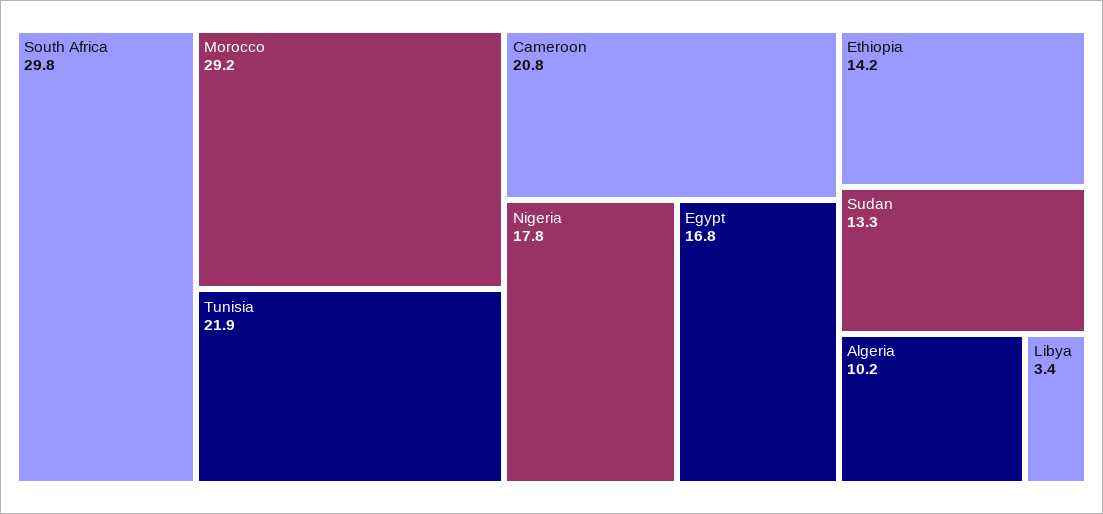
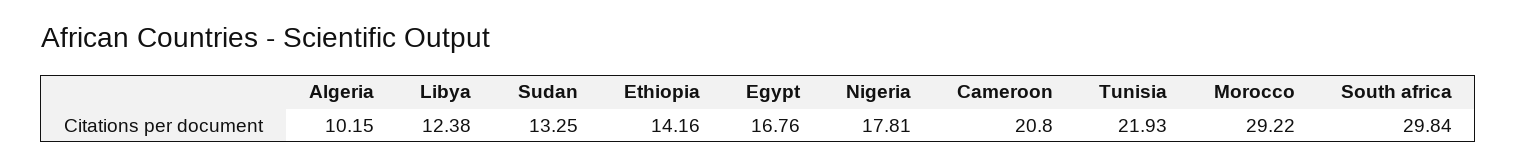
Libya: 3.4 -> 12.38

